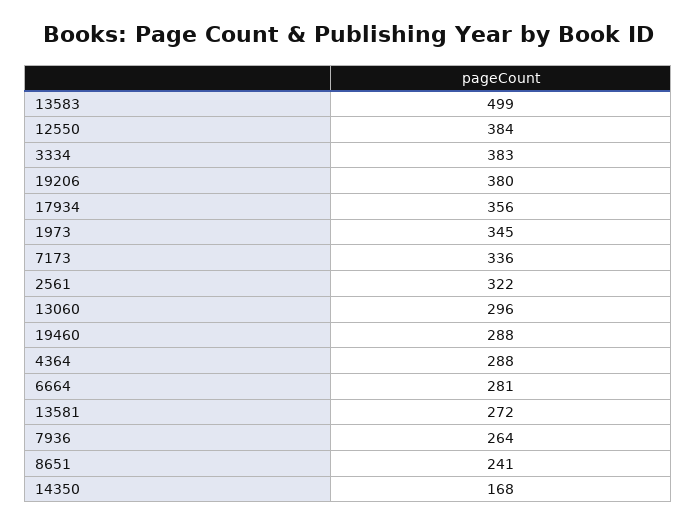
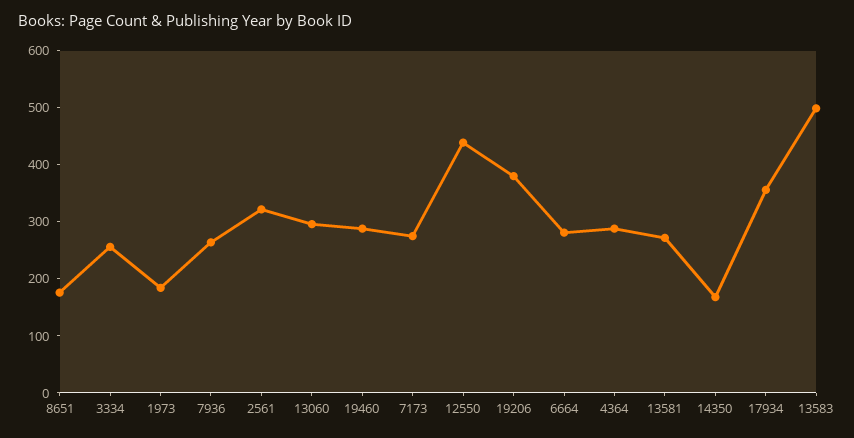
12550: 384 -> 440
3334: 383 -> 260
1973: 345 -> 180
7173: 336 -> 280
8651: 241 -> 180

